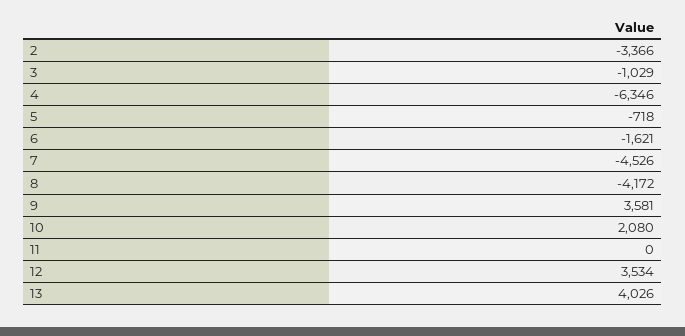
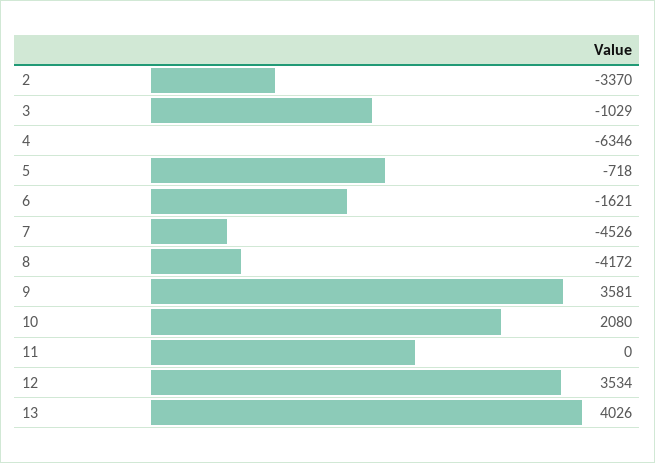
2: -3366 -> -3370

